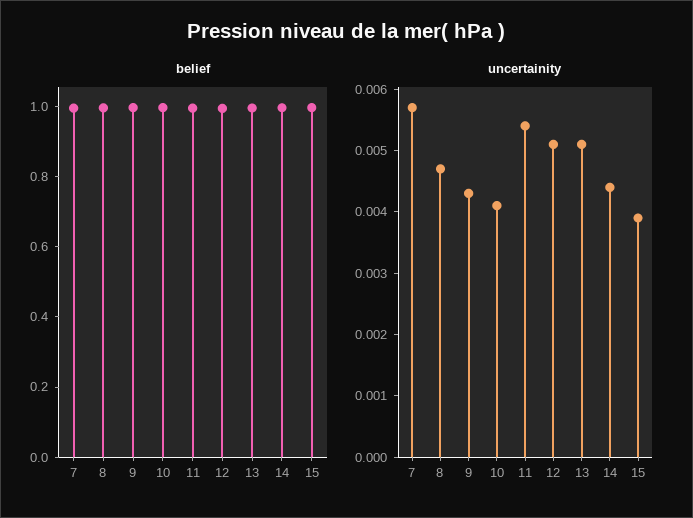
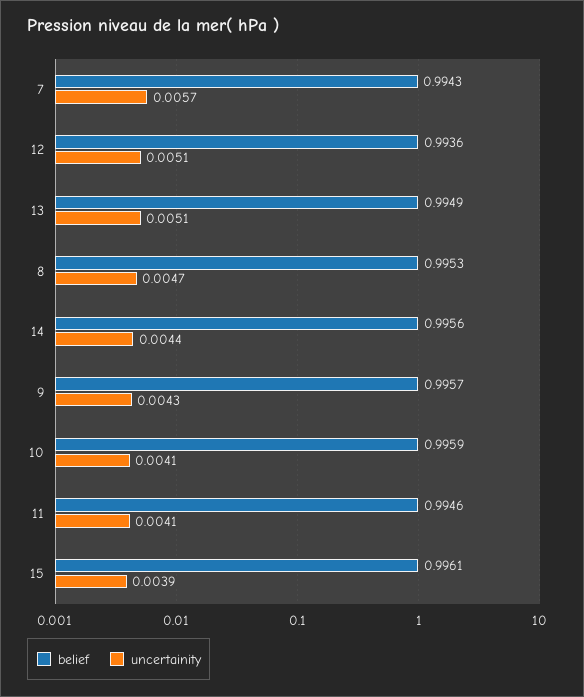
uncertainity, 11: 0.0055 -> 0.0041

